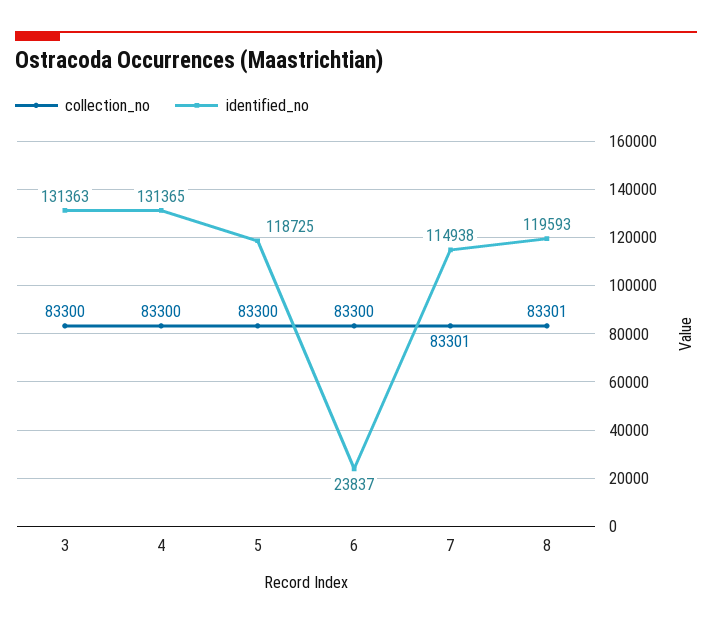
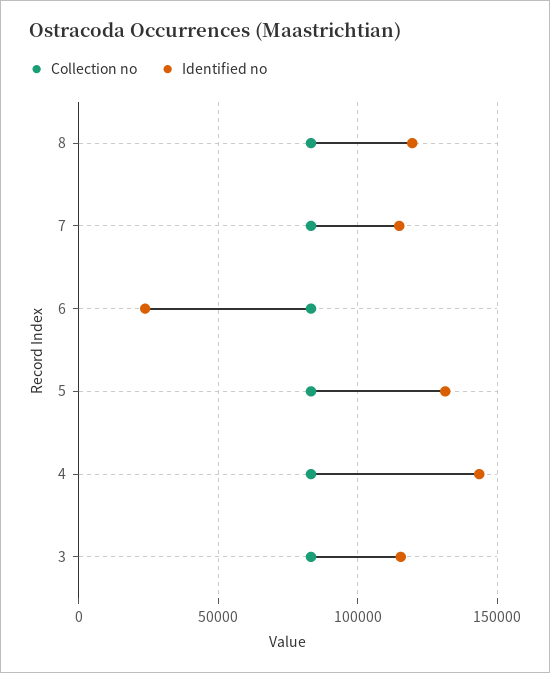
identified_no, 3: 131363 -> 115000
identified_no, 4: 131365 -> 145000
identified_no, 5: 118725 -> 130000

